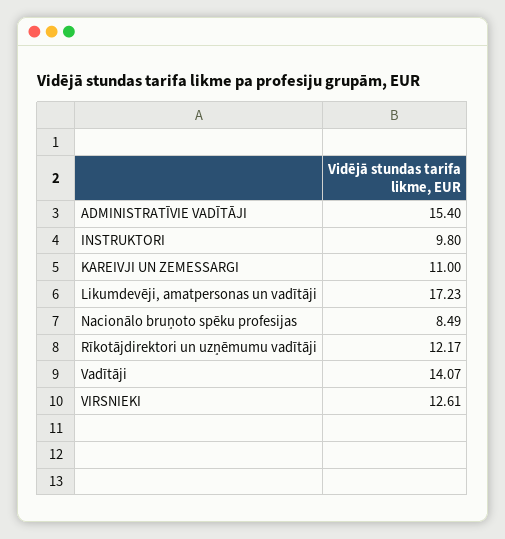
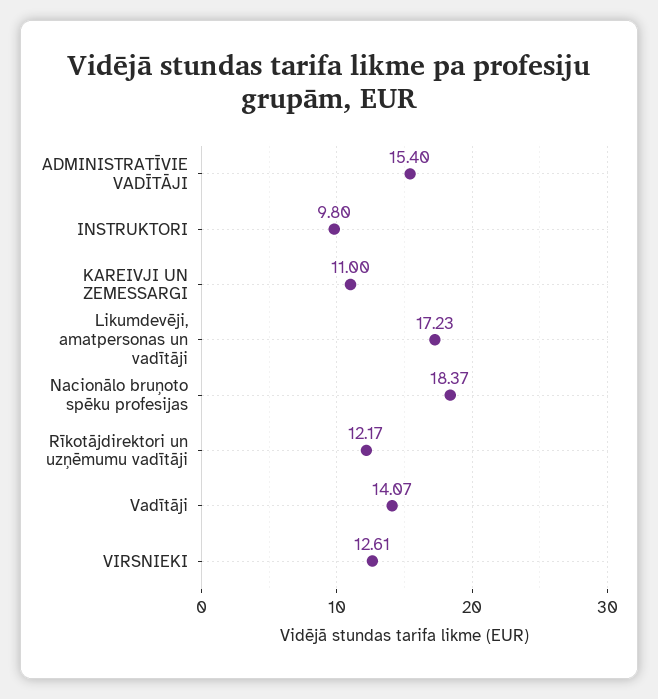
Nacionālo bruņoto spēku profesijas: 8.49 -> 18.37

